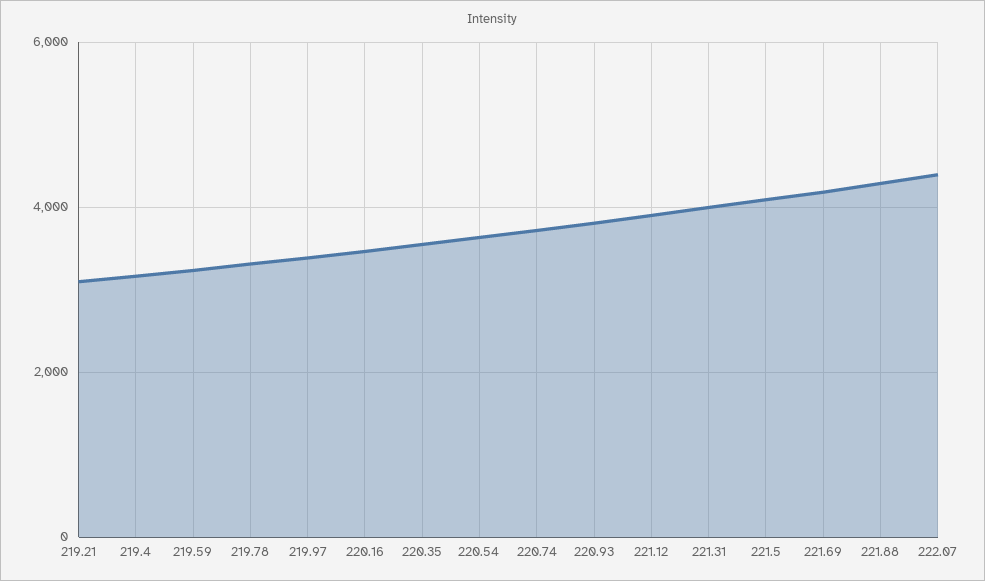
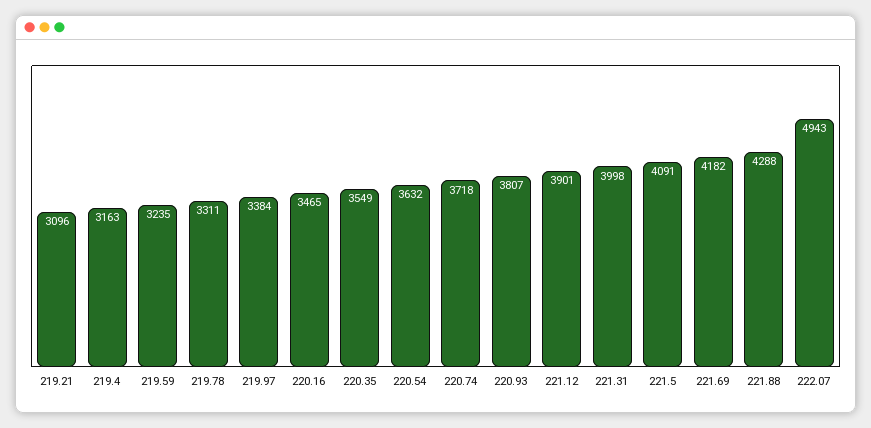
222.07: 4400 -> 4943

